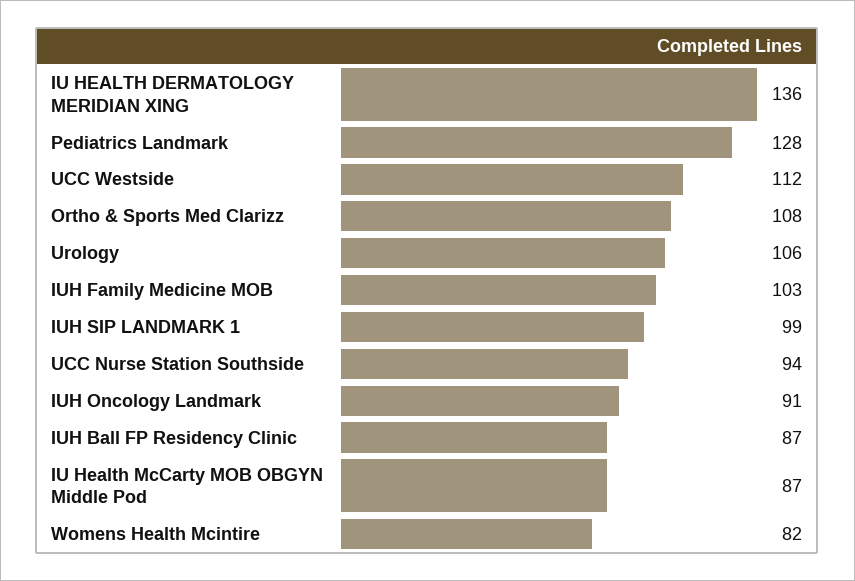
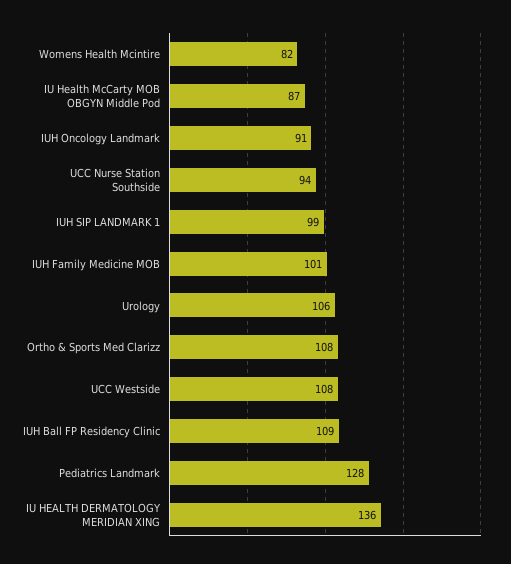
UCC Westside: 112 -> 108
IUH Family Medicine MOB: 103 -> 101
IUH Ball FP Residency Clinic: 87 -> 109

